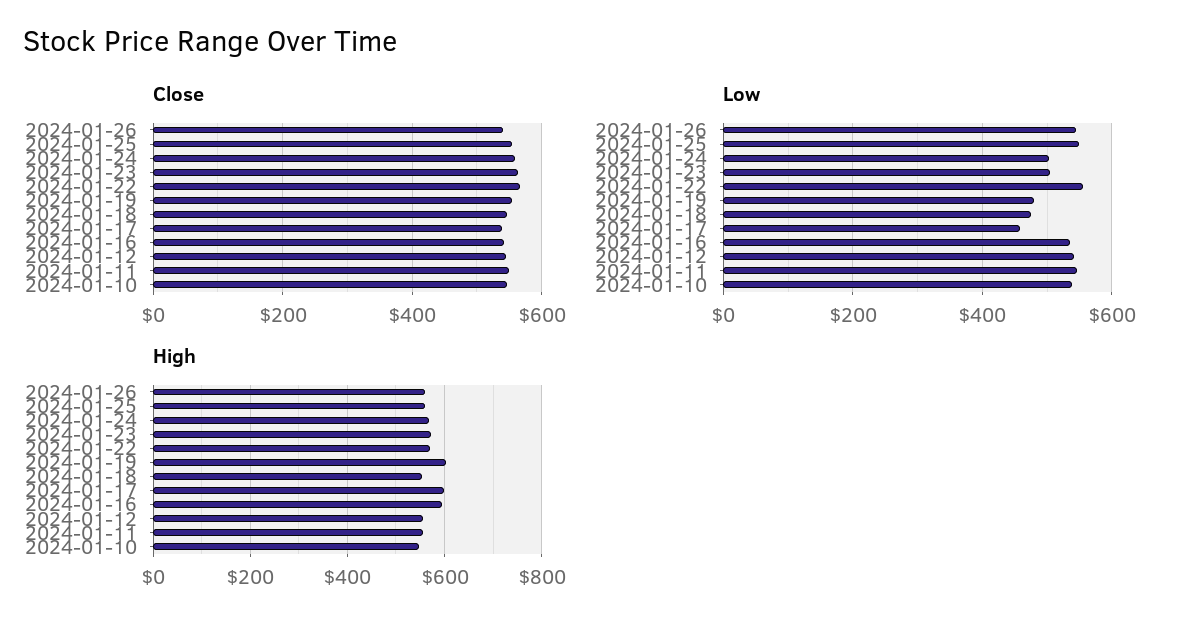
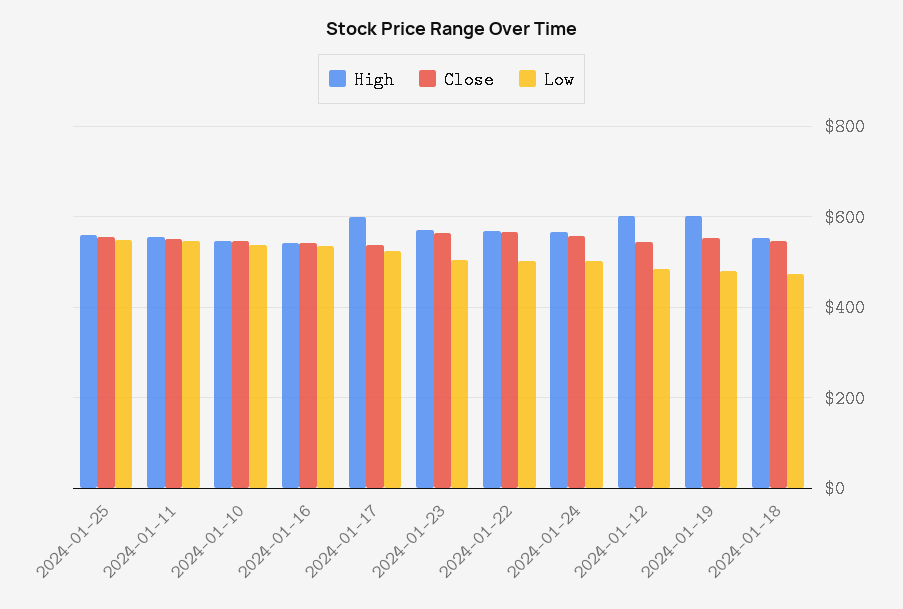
Close, 2024-01-26: 540 -> none
Low, 2024-01-26: 540 -> none
Low, 2024-01-22: 560 -> 500
Low, 2024-01-17: 460 -> 520
Low, 2024-01-12: 540 -> 480
High, 2024-01-26: 560 -> none
High, 2024-01-16: 600 -> 540
High, 2024-01-12: 560 -> 600

